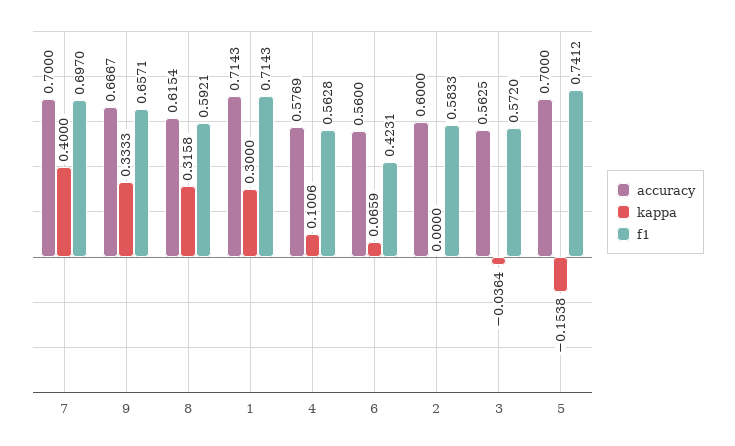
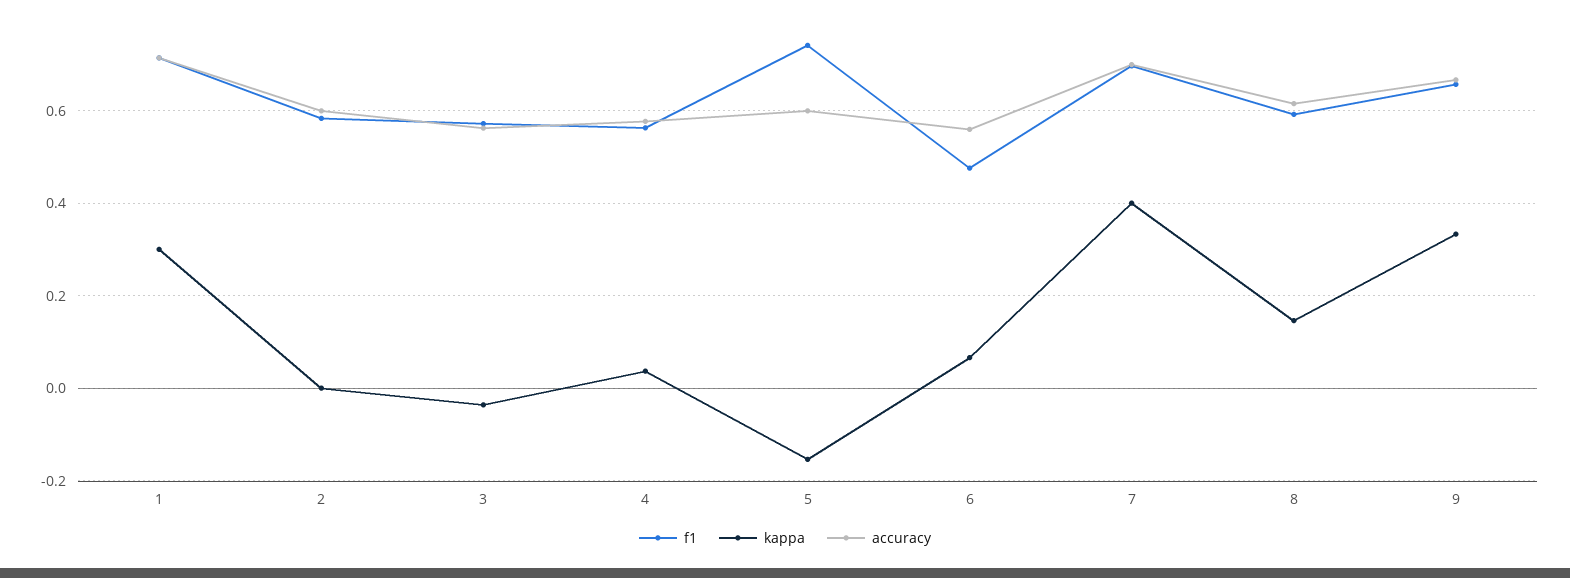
kappa, 8: 0.3158 -> 0.14
kappa, 4: 0.1006 -> 0.04
f1, 6: 0.4231 -> 0.48
accuracy, 5: 0.7 -> 0.6

